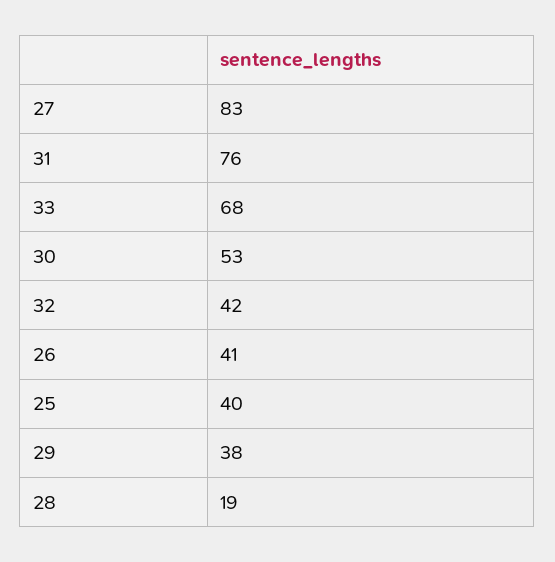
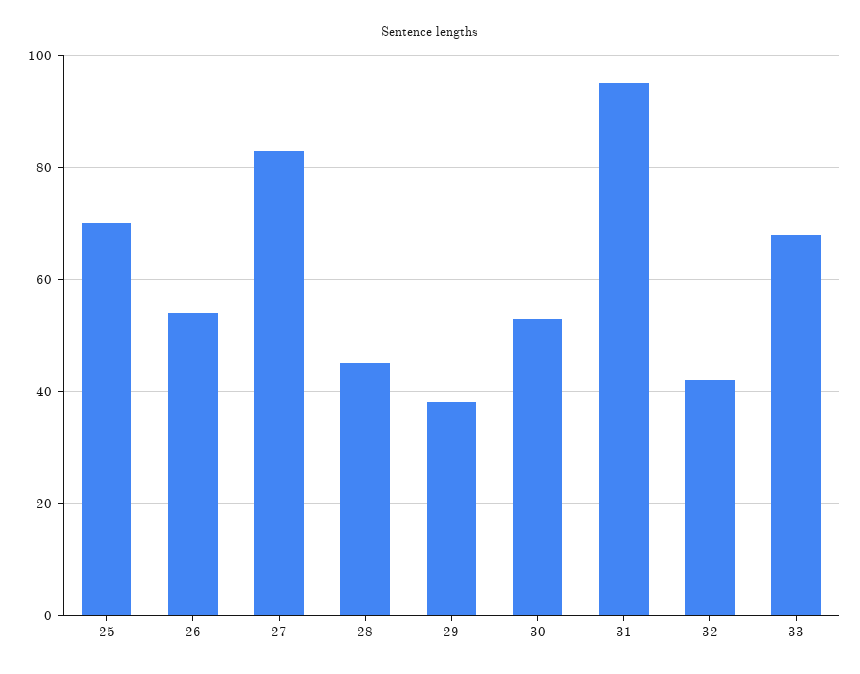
31: 76 -> 95
26: 41 -> 55
25: 40 -> 70
28: 19 -> 45

